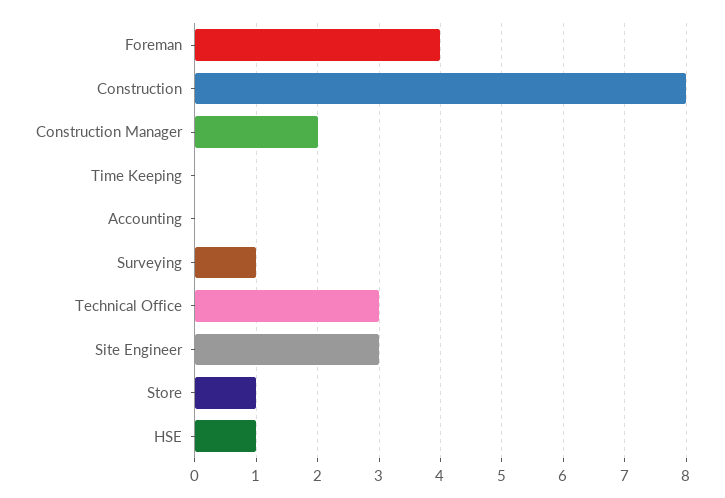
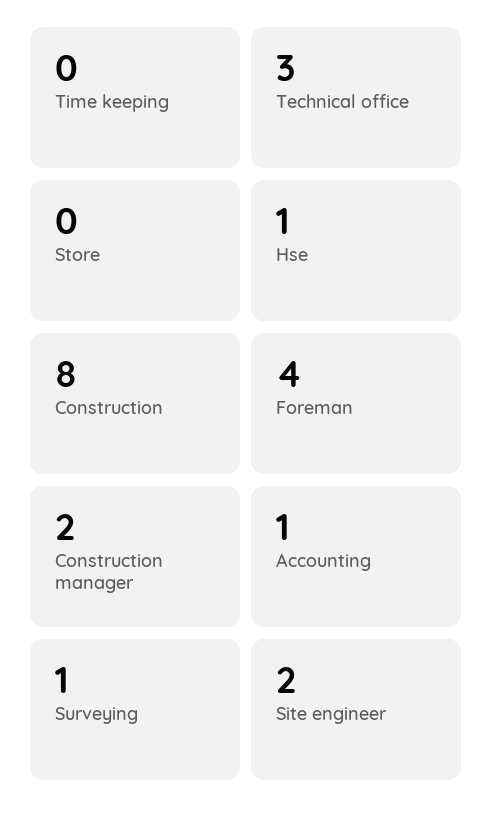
Accounting: 0 -> 1
Site Engineer: 3 -> 2
Store: 1 -> 0

